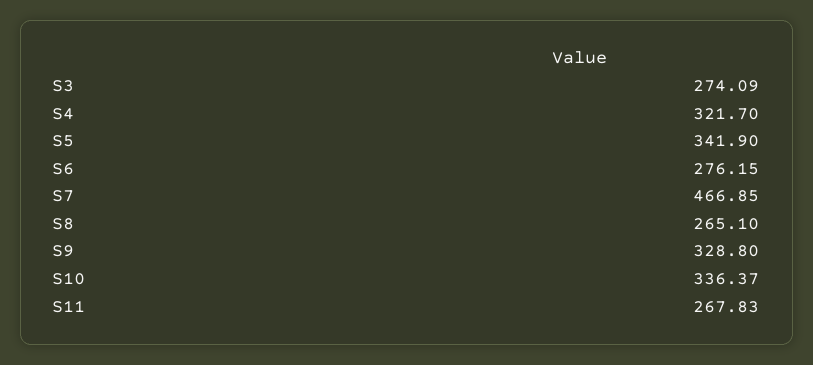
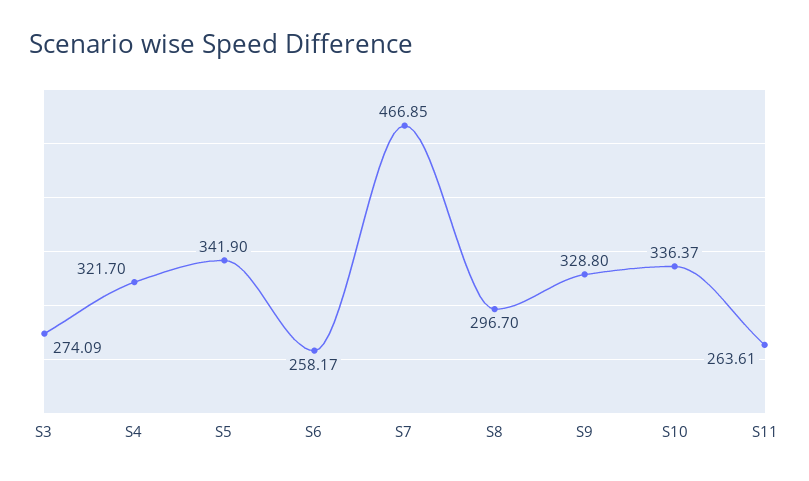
S6: 276.15 -> 258.17
S8: 265.1 -> 296.7
S11: 267.83 -> 263.61

